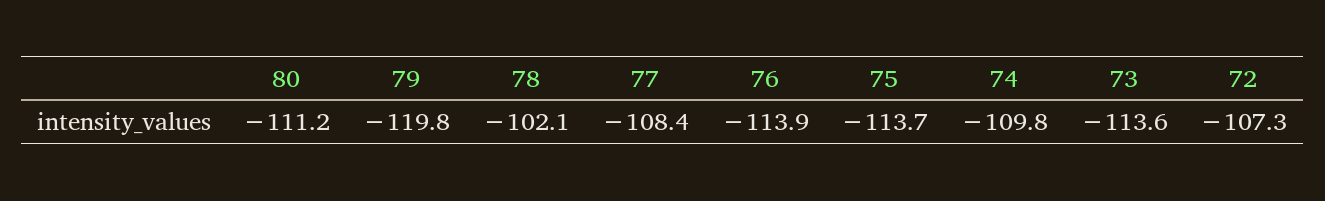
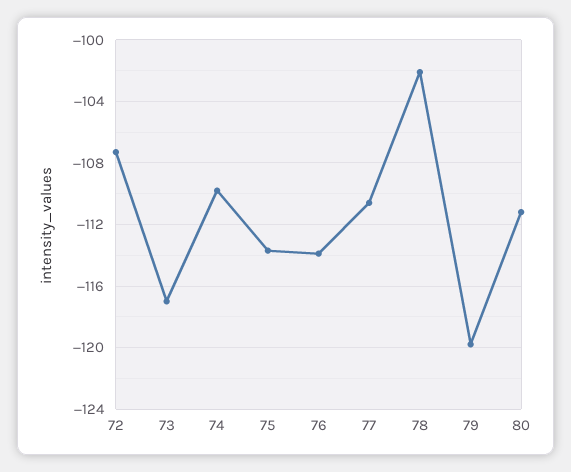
77: -108.4 -> -110.5
73: -113.6 -> -117

